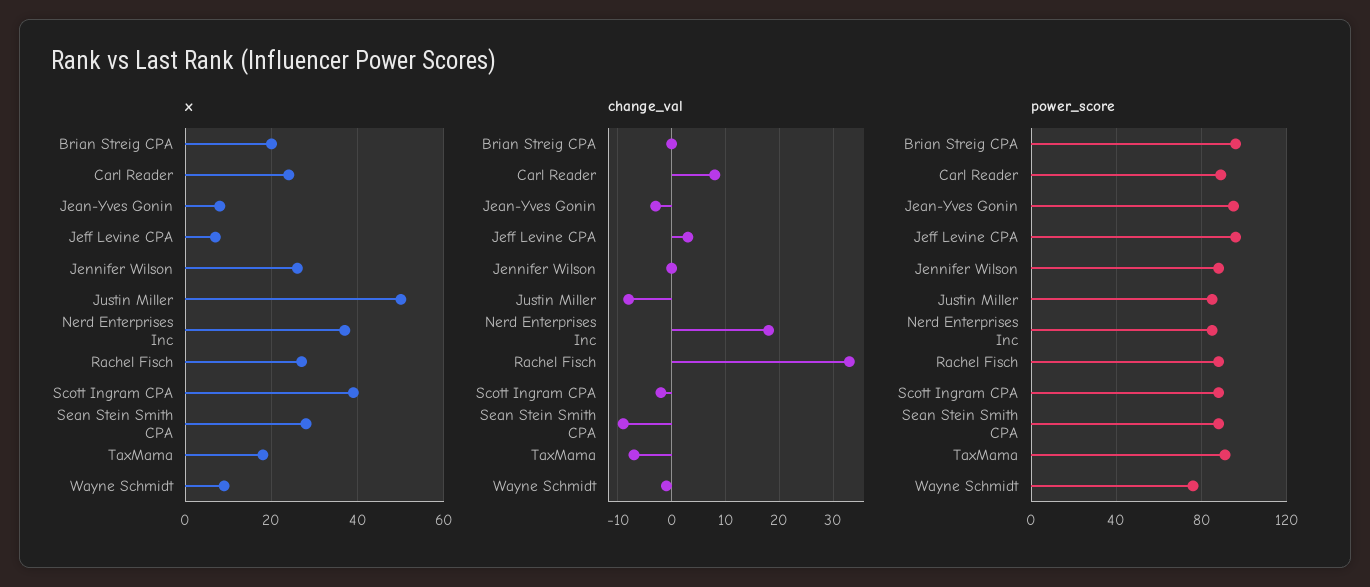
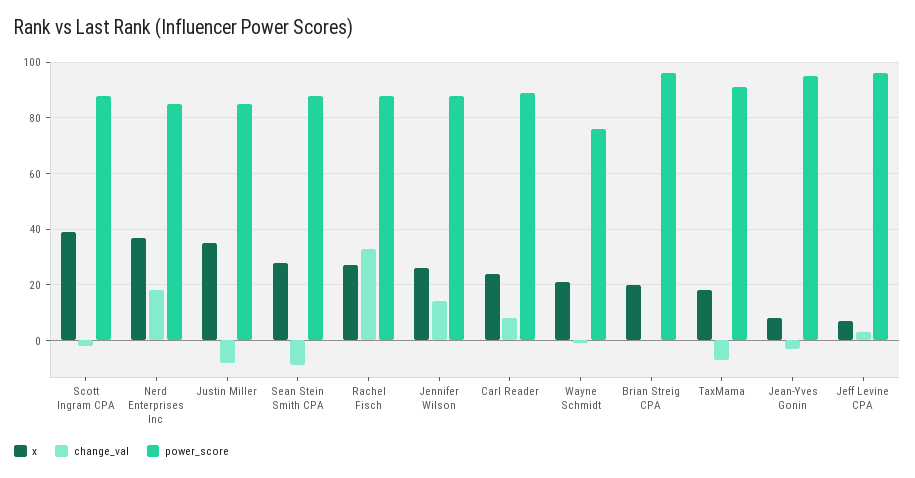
x, Justin Miller: 50 -> 35
x, Wayne Schmidt: 10 -> 20
change_val, Jennifer Wilson: 0 -> 15

